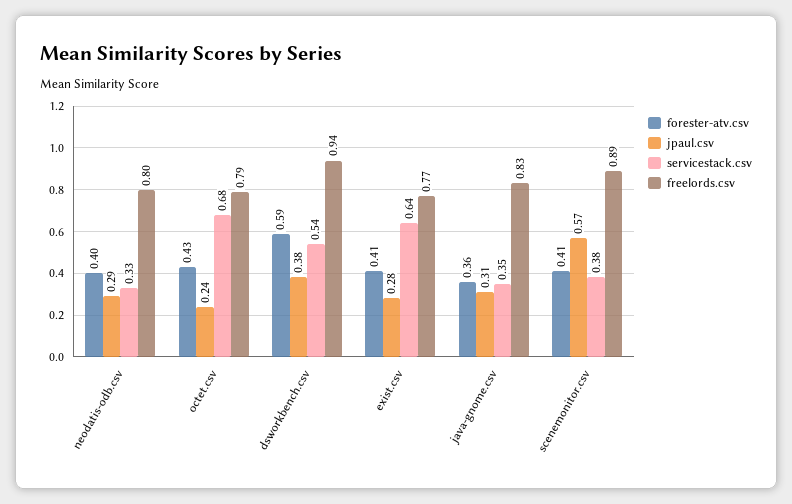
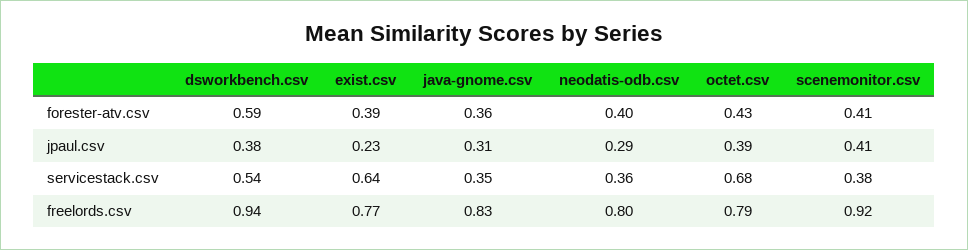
servicestack.csv, neodatis-odb.csv: 0.33 -> 0.36
jpaul.csv, octet.csv: 0.24 -> 0.39
forester-atv.csv, exist.csv: 0.41 -> 0.39
jpaul.csv, exist.csv: 0.28 -> 0.23
jpaul.csv, scenemonitor.csv: 0.57 -> 0.41
freelords.csv, scenemonitor.csv: 0.89 -> 0.92

